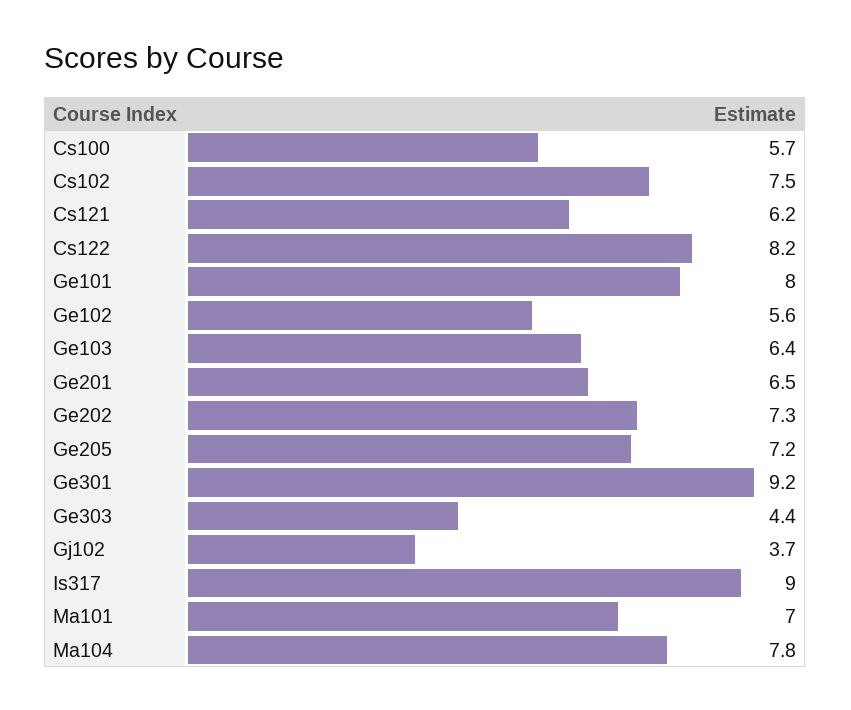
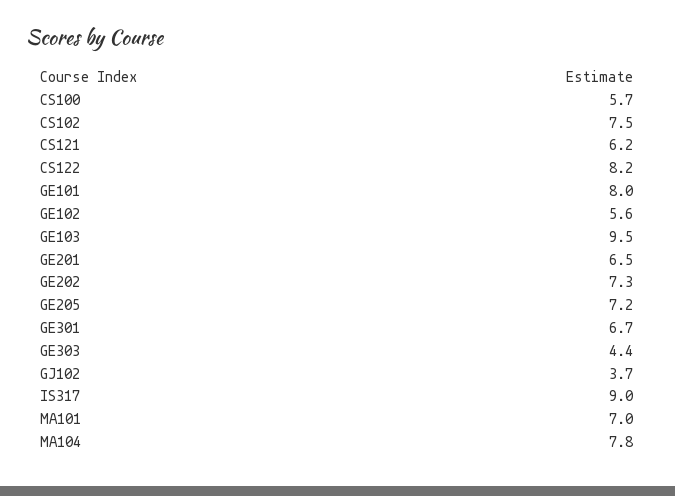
Ge103: 6.4 -> 9.5
Ge301: 9.2 -> 6.7

